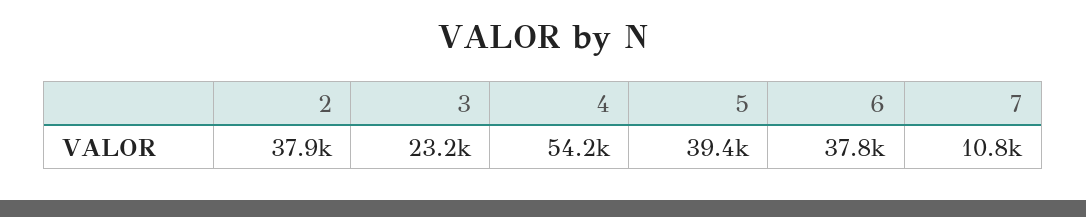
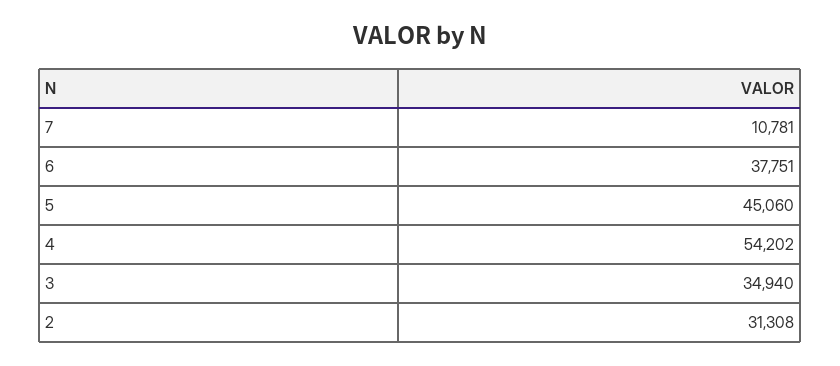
2: 37900 -> 31308
3: 23200 -> 34940
5: 39400 -> 45060

